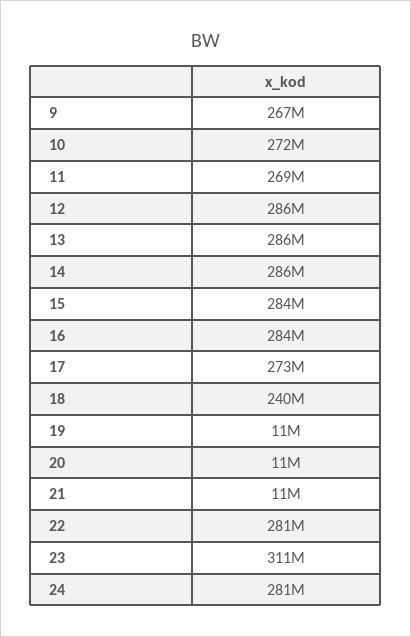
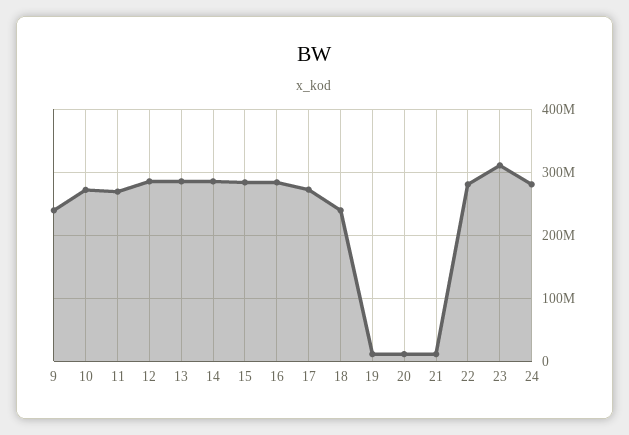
9: 267000000 -> 240000000

